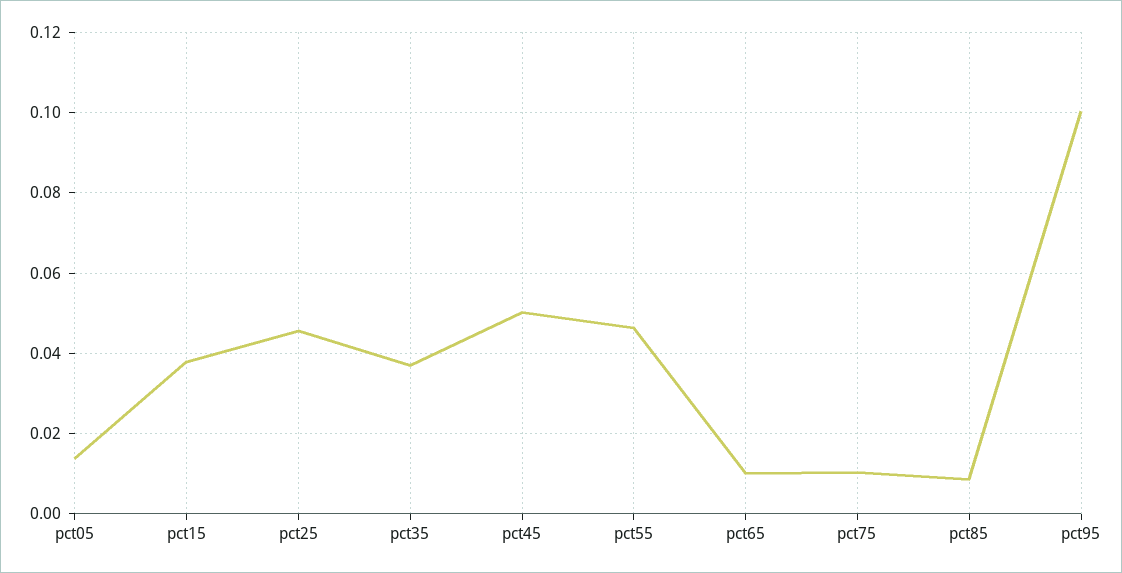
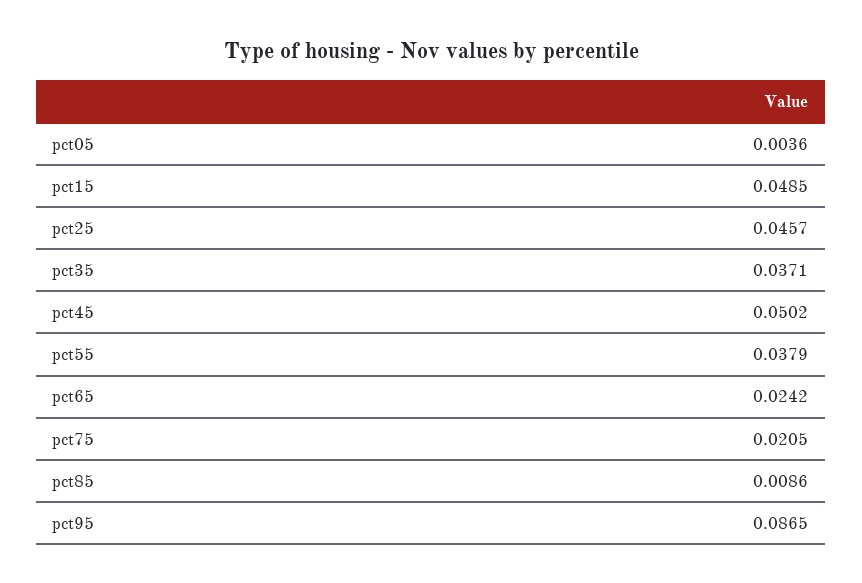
pct05: 0.014 -> 0.0036
pct15: 0.038 -> 0.0485
pct55: 0.046 -> 0.0379
pct65: 0.01 -> 0.0242
pct75: 0.01 -> 0.0205
pct95: 0.1 -> 0.0865

